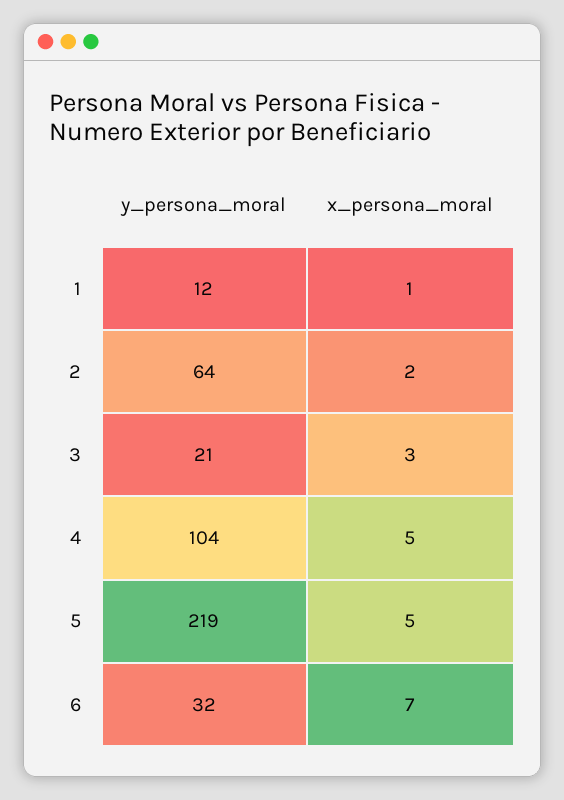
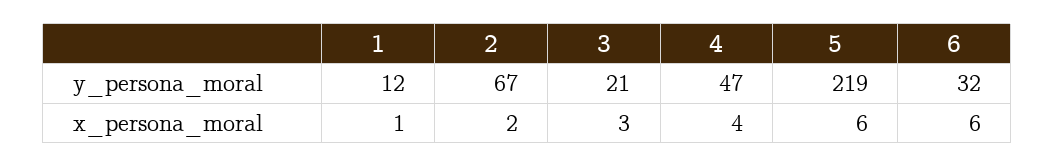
y_persona_moral, 2: 64 -> 67
y_persona_moral, 4: 104 -> 47
x_persona_moral, 4: 5 -> 4
x_persona_moral, 5: 5 -> 6
x_persona_moral, 6: 7 -> 6

